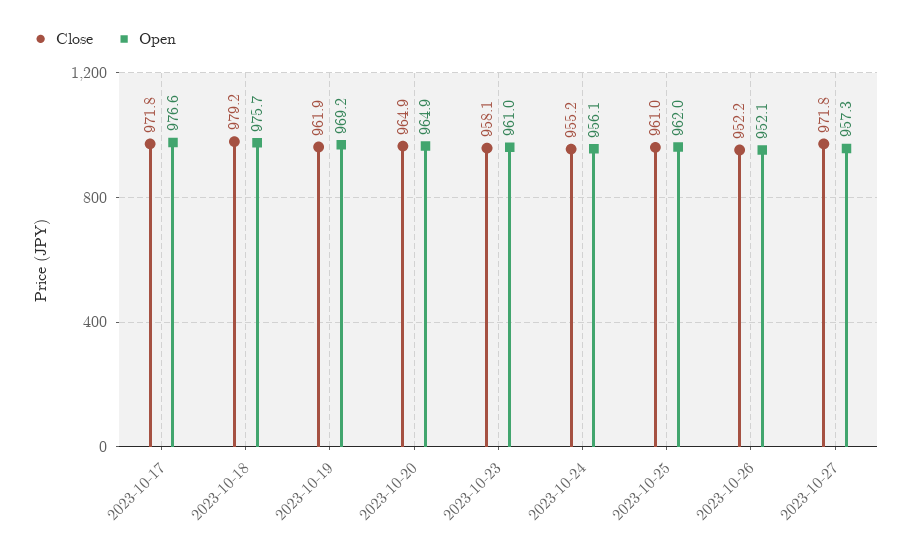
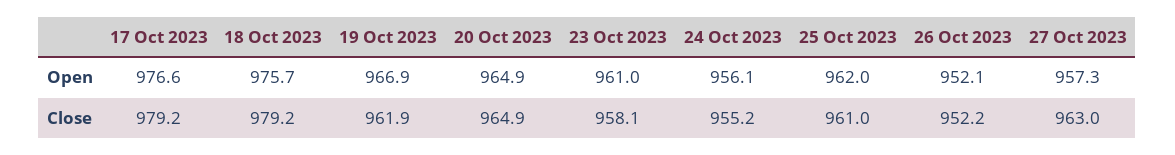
Close, 2023-10-17: 971.8 -> 979.2
Open, 2023-10-19: 969.2 -> 966.9
Close, 2023-10-27: 971.8 -> 963

